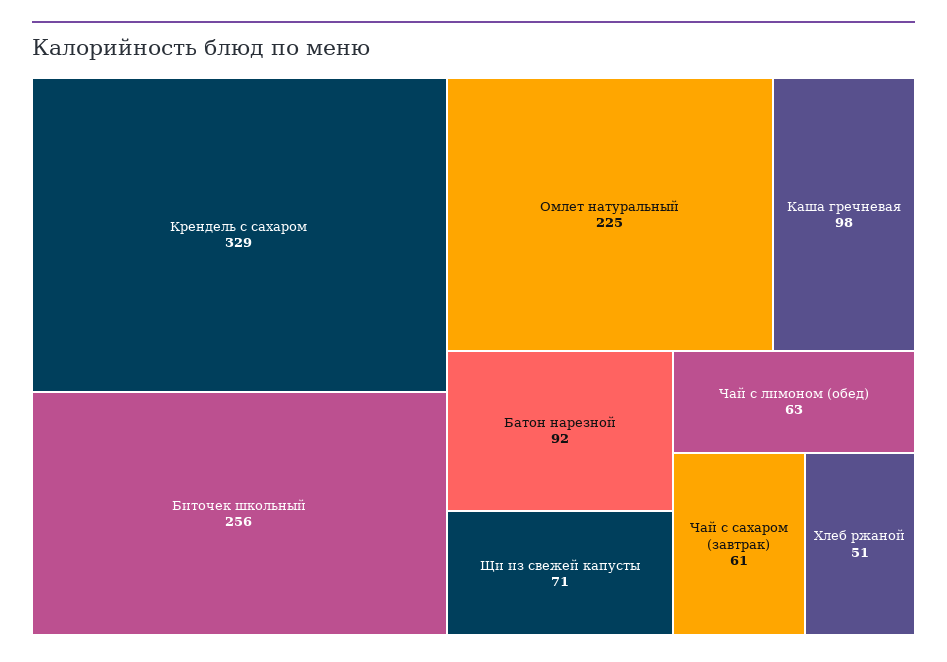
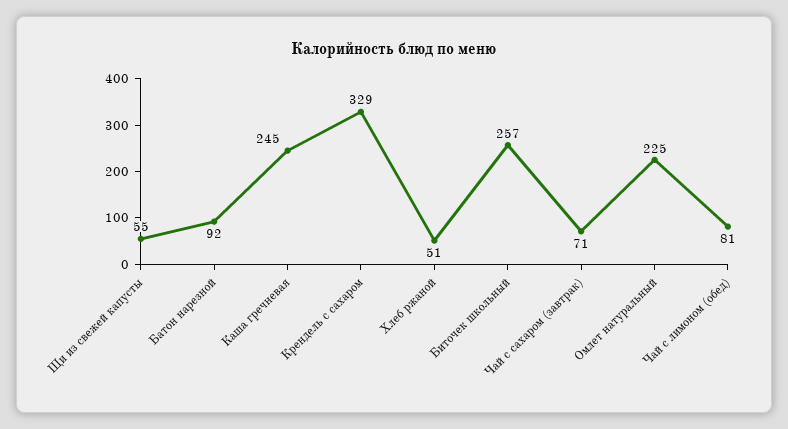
Биточек школьный: 256 -> 257
Каша гречневая: 98 -> 245
Щи из свежей капусты: 71 -> 55
Чай с лимоном (обед): 63 -> 81
Чай с сахаром (завтрак): 61 -> 71

